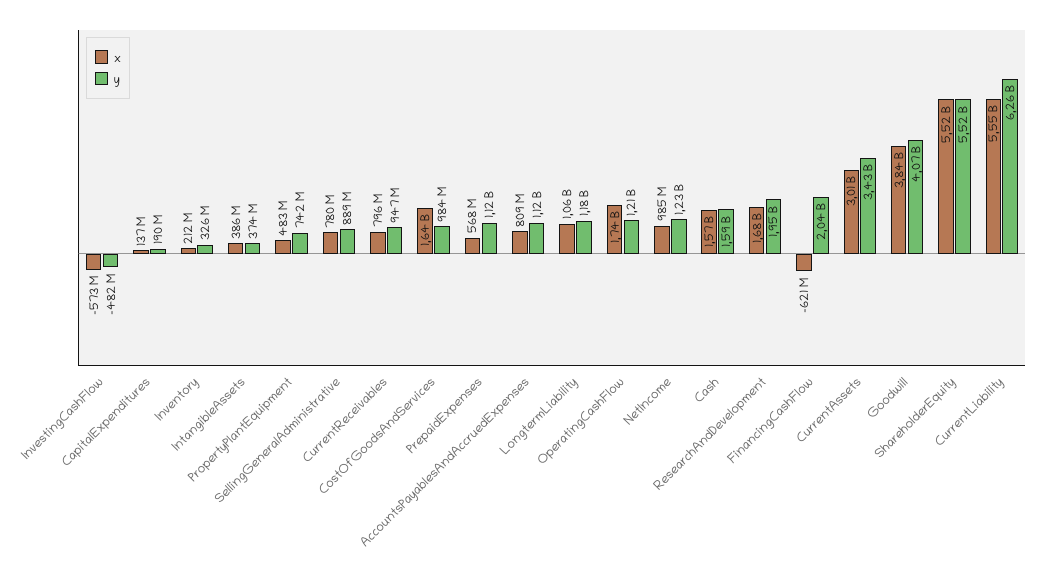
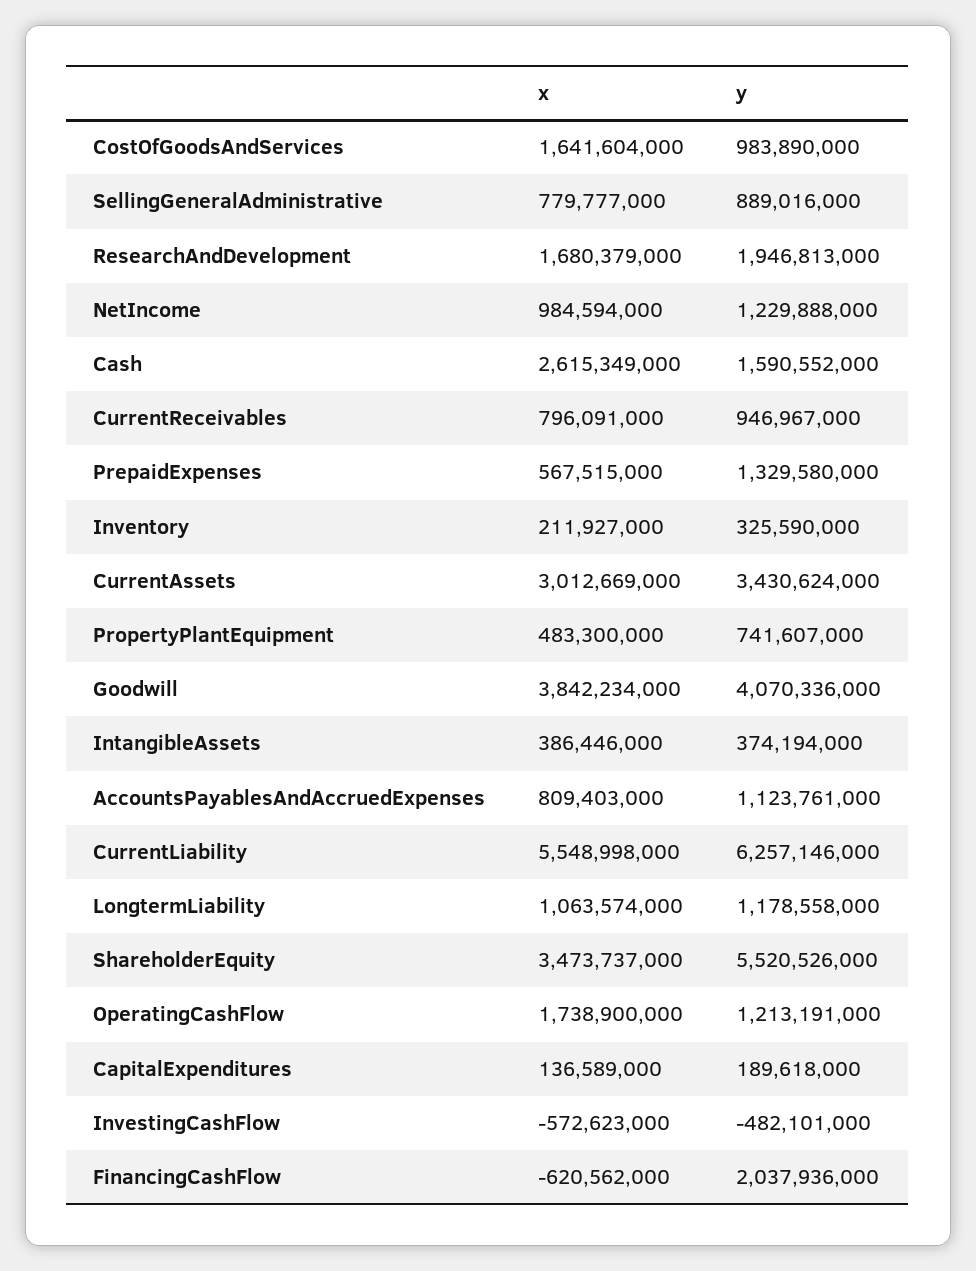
y, PrepaidExpenses: 1120000000 -> 1329580000
x, Cash: 1570000000 -> 2615349000
x, ShareholderEquity: 5520000000 -> 3473737000

